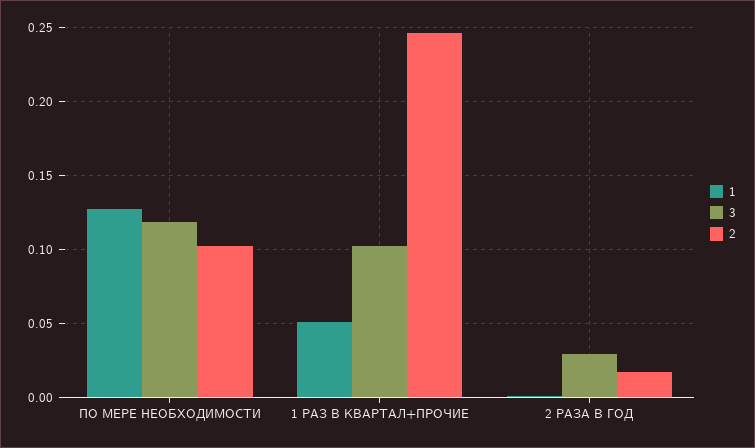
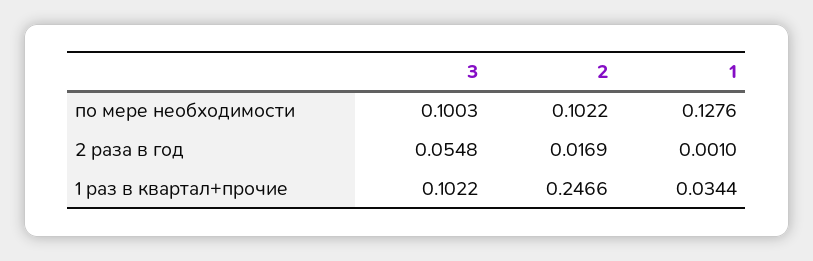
3, ПО МЕРЕ НЕОБХОДИМОСТИ: 0.12 -> 0.1003
1, 1 РАЗ В КВАРТАЛ+ПРОЧИЕ: 0.05 -> 0.0344
3, 2 РАЗА В ГОД: 0.03 -> 0.0548

